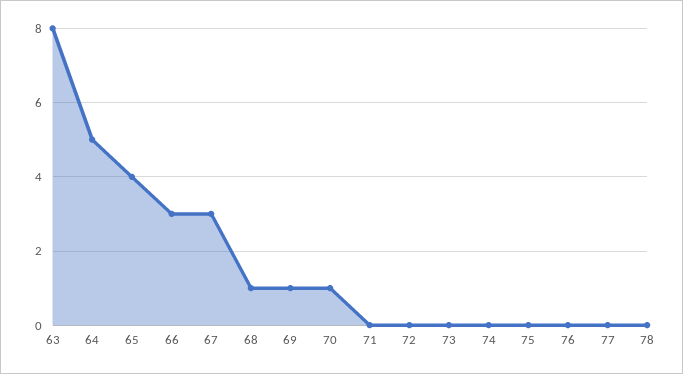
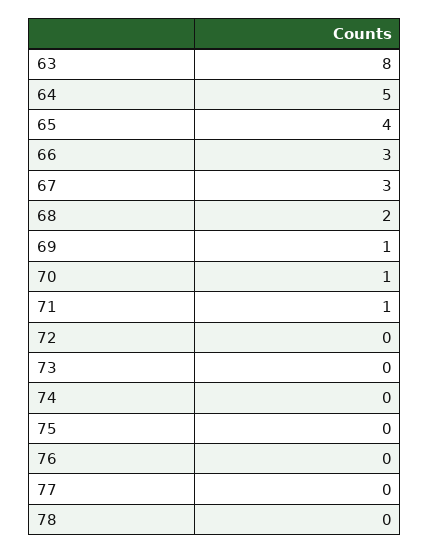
68: 1 -> 2
71: 0 -> 1

